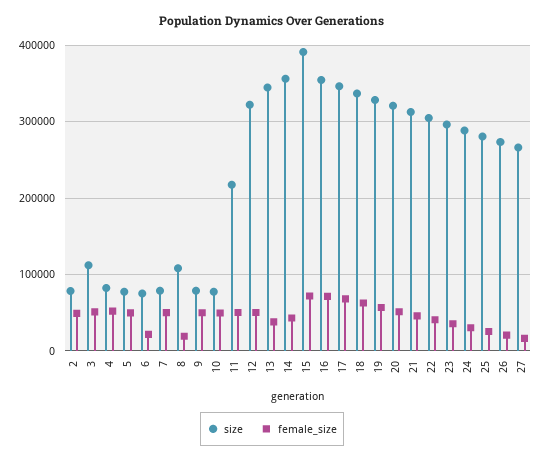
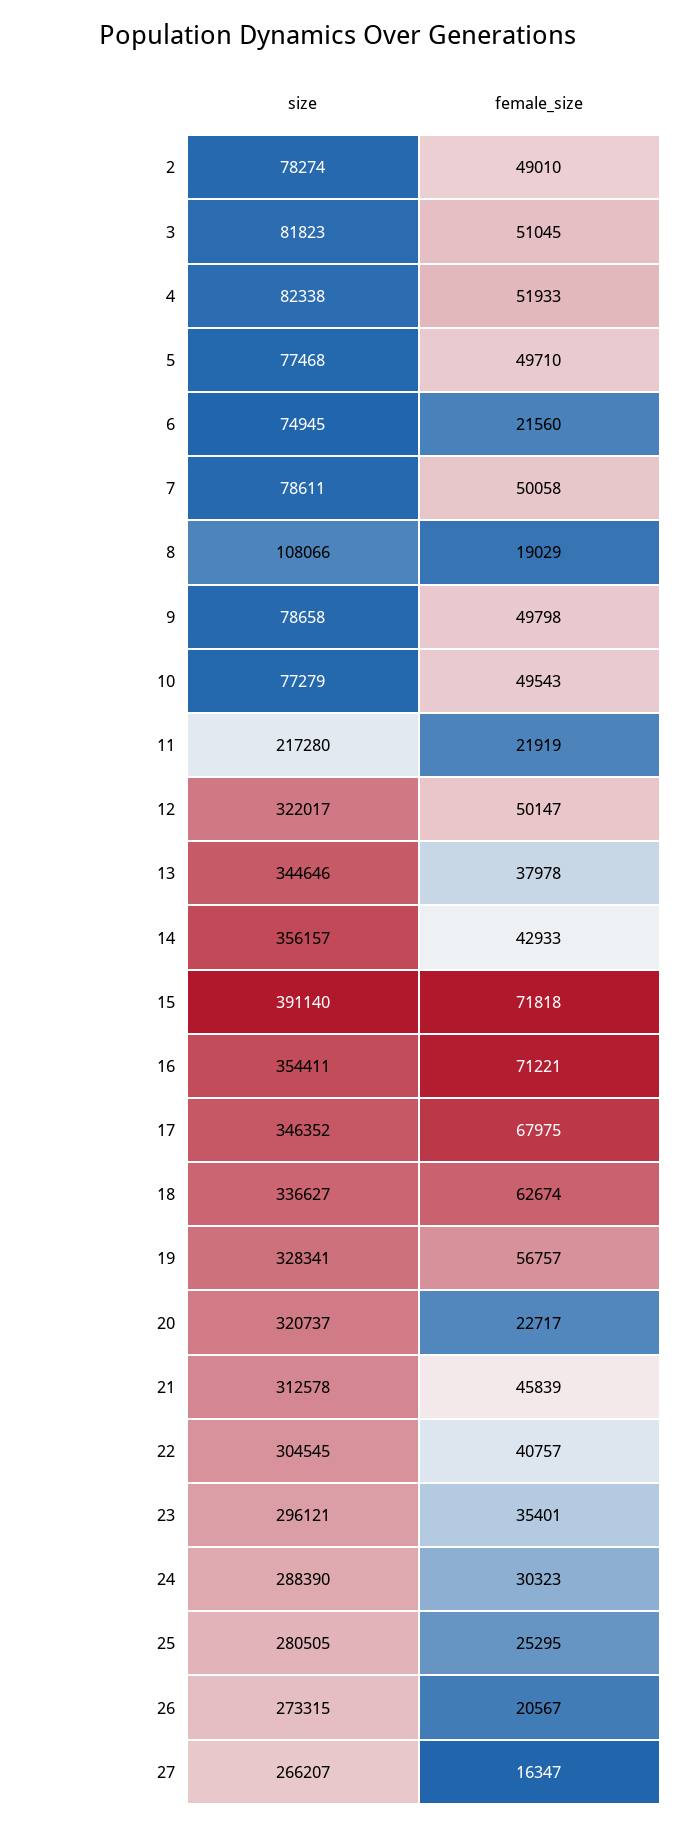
size, 3: 110000 -> 81823
female_size, 11: 50000 -> 21919
female_size, 20: 50000 -> 22717

